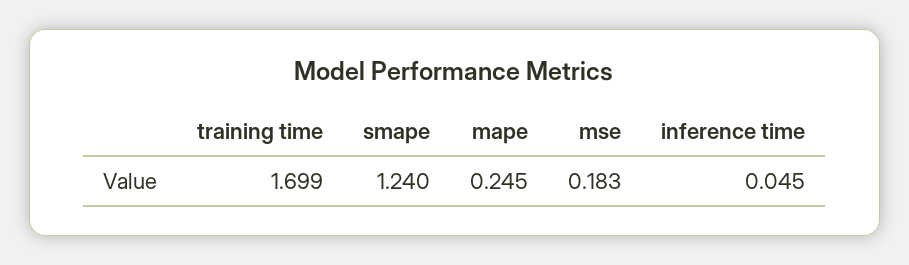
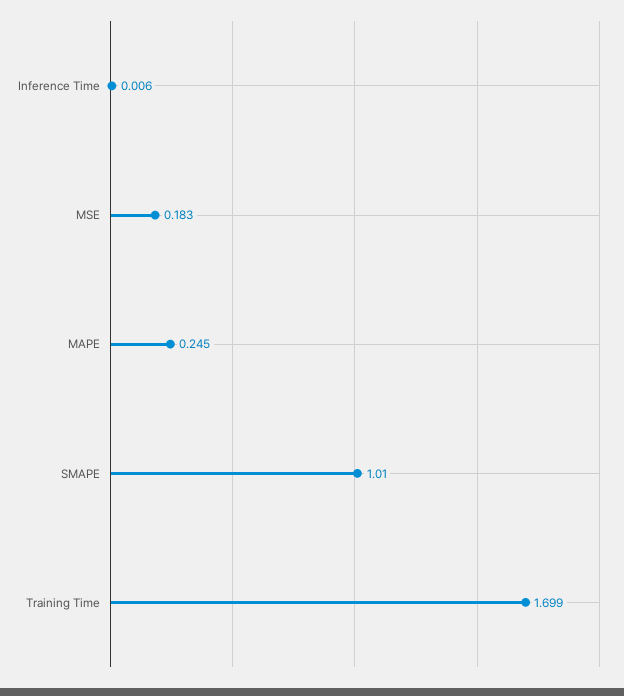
smape: 1.24 -> 1.01
inference time: 0.045 -> 0.006

